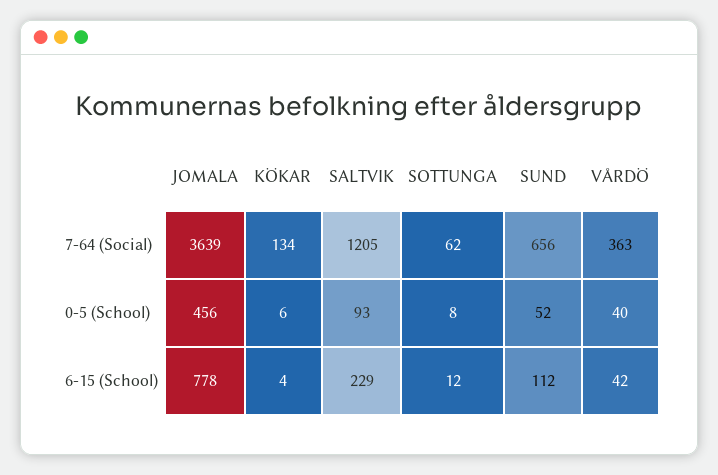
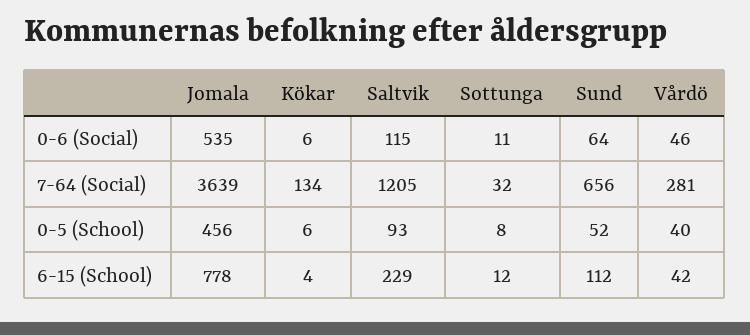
SOTTUNGA, 7-64 (Social): 62 -> 32
VÅRDÖ, 7-64 (Social): 363 -> 281
JOMALA, 0-6 (Social): none -> 535
KÖKAR, 0-6 (Social): none -> 6
SALTVIK, 0-6 (Social): none -> 115
SOTTUNGA, 0-6 (Social): none -> 11
SUND, 0-6 (Social): none -> 64
VÅRDÖ, 0-6 (Social): none -> 46

